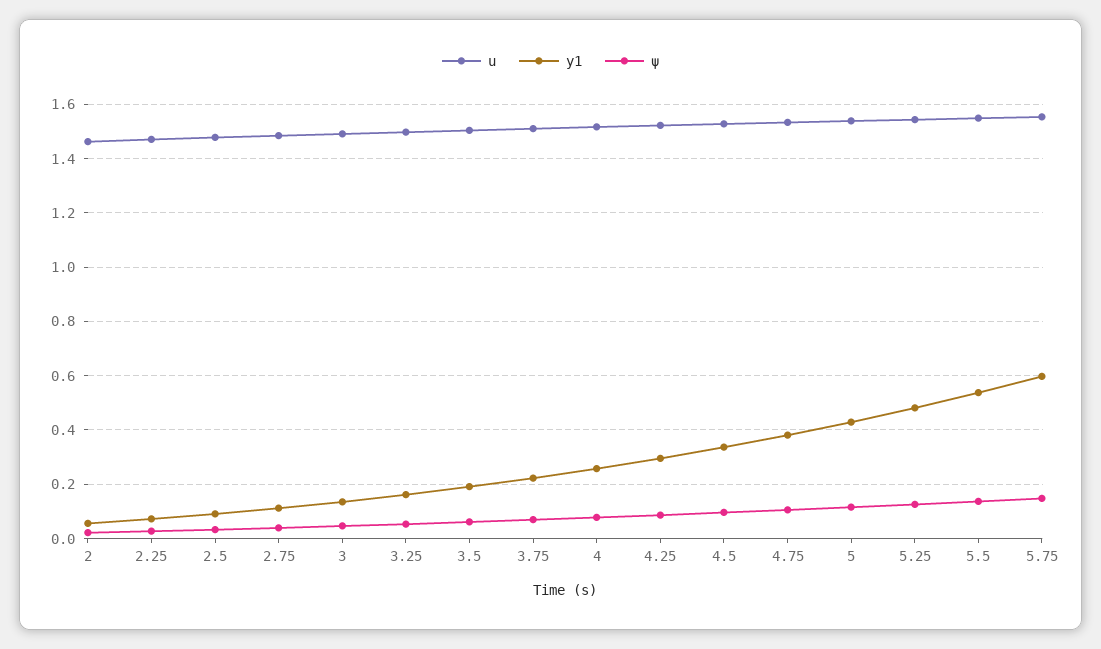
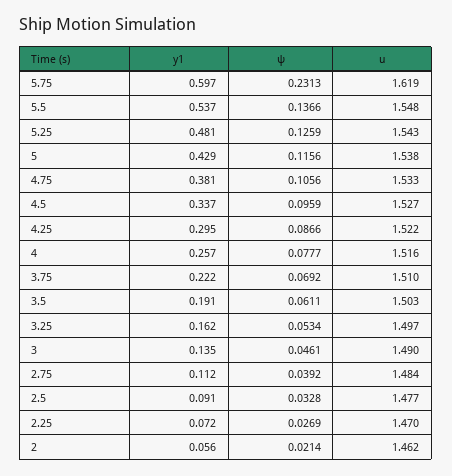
u, 5.75: 1.55 -> 1.619
ψ, 5.75: 0.15 -> 0.2313

